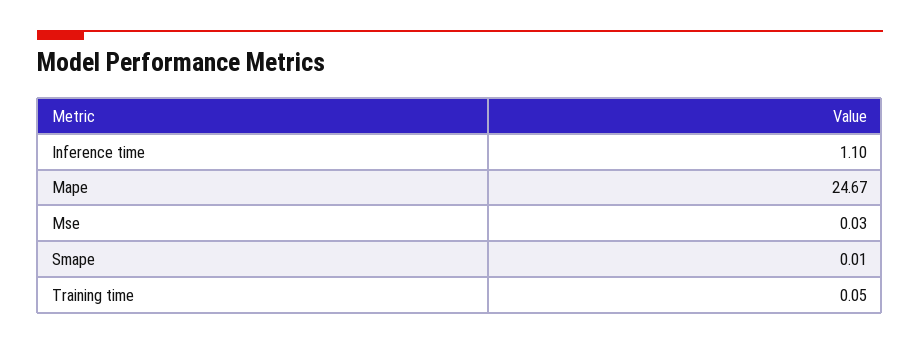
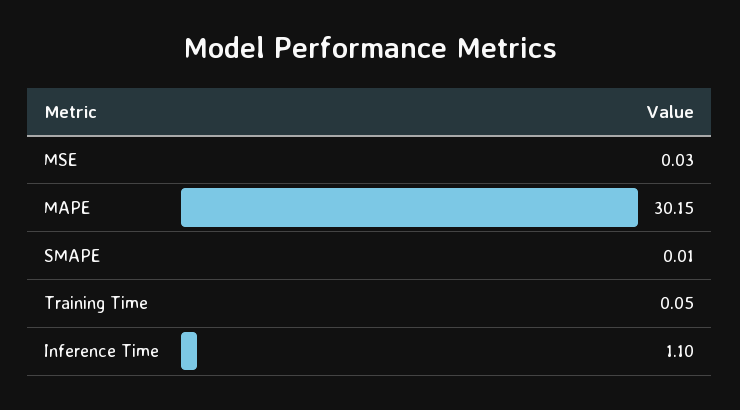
Mape: 24.67 -> 30.15

